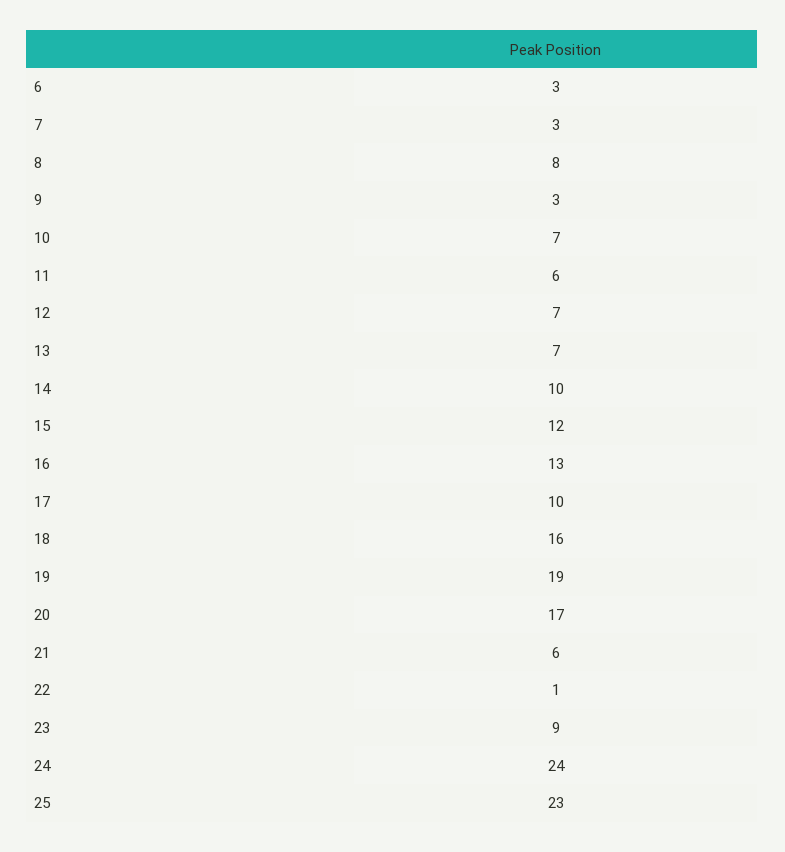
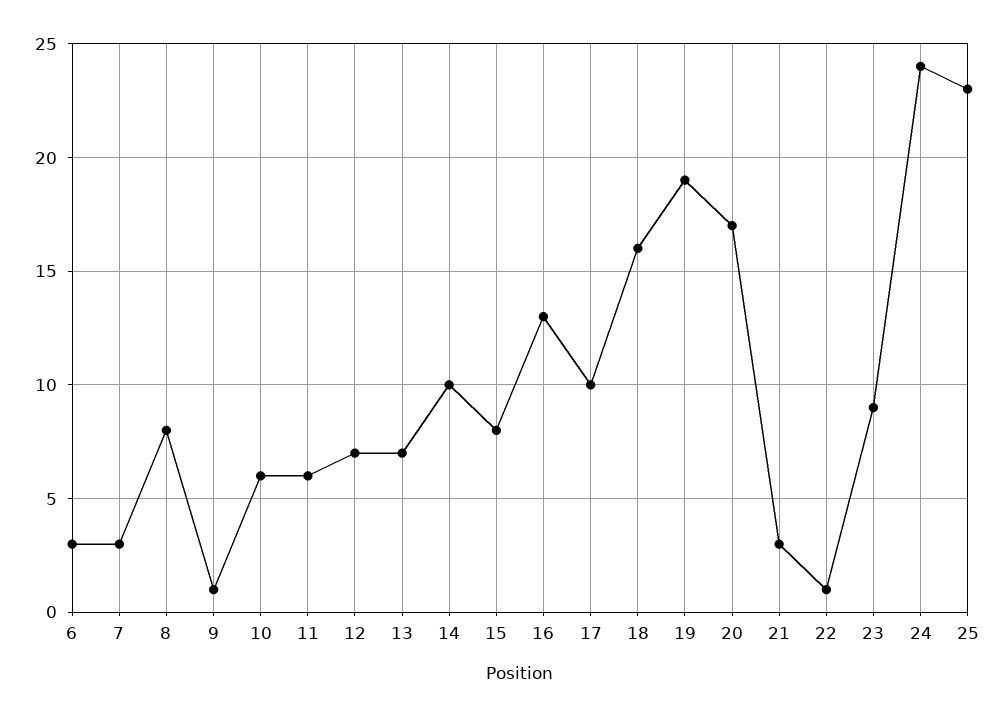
9: 3 -> 1
10: 7 -> 6
15: 12 -> 8
21: 6 -> 3

